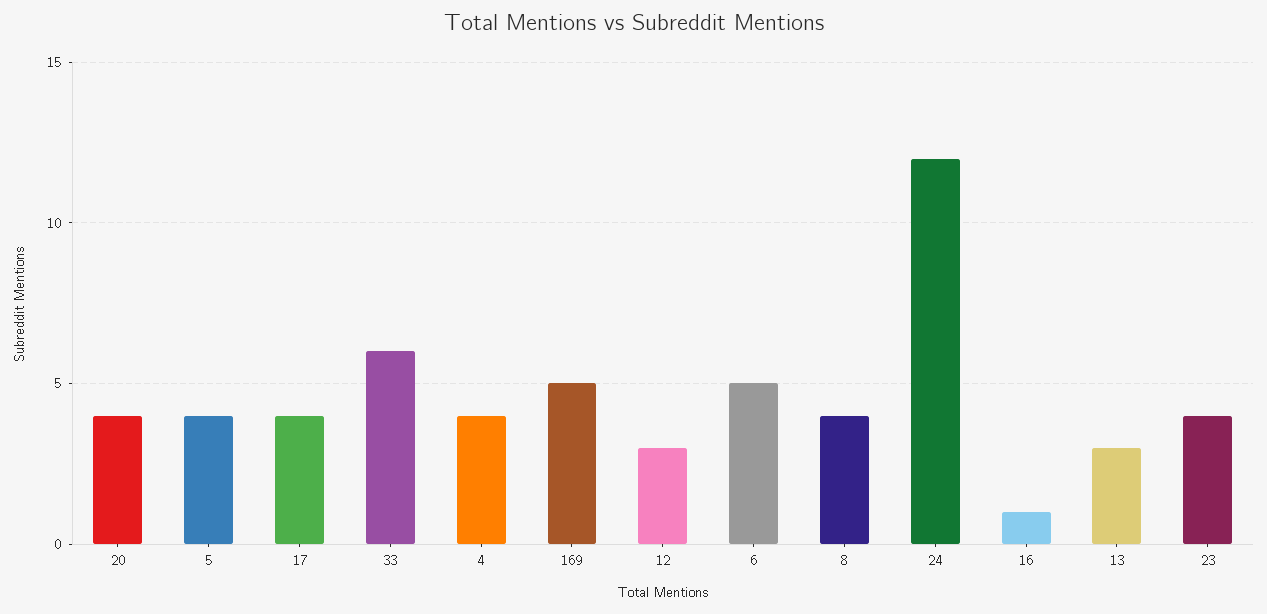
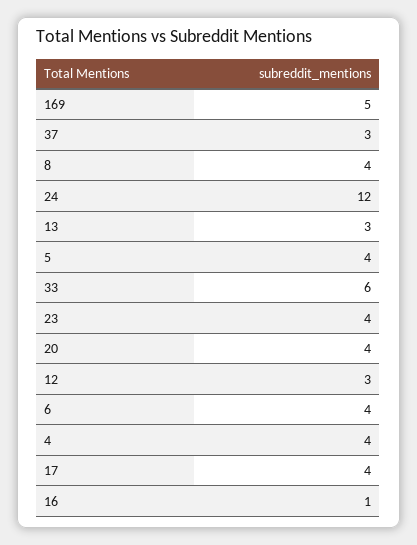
6: 5 -> 4
37: none -> 3

